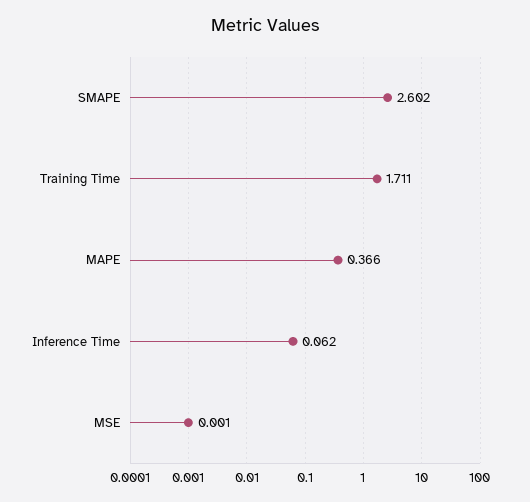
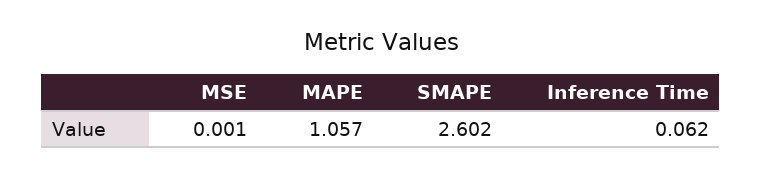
Training Time: 1.711 -> none
MAPE: 0.366 -> 1.057

